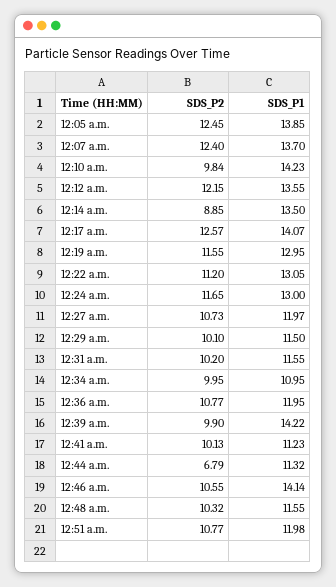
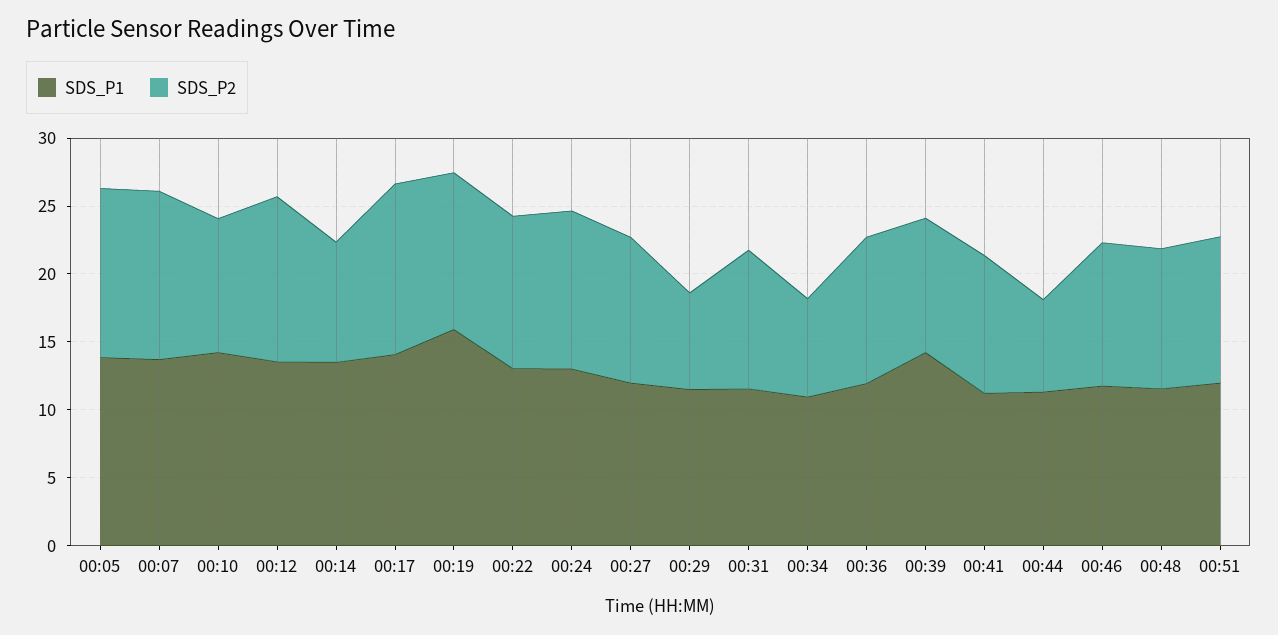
SDS_P1, 12:19 a.m.: 12.95 -> 16
SDS_P2, 12:29 a.m.: 10.1 -> 7
SDS_P2, 12:34 a.m.: 9.95 -> 7
SDS_P1, 12:46 a.m.: 14.14 -> 12

